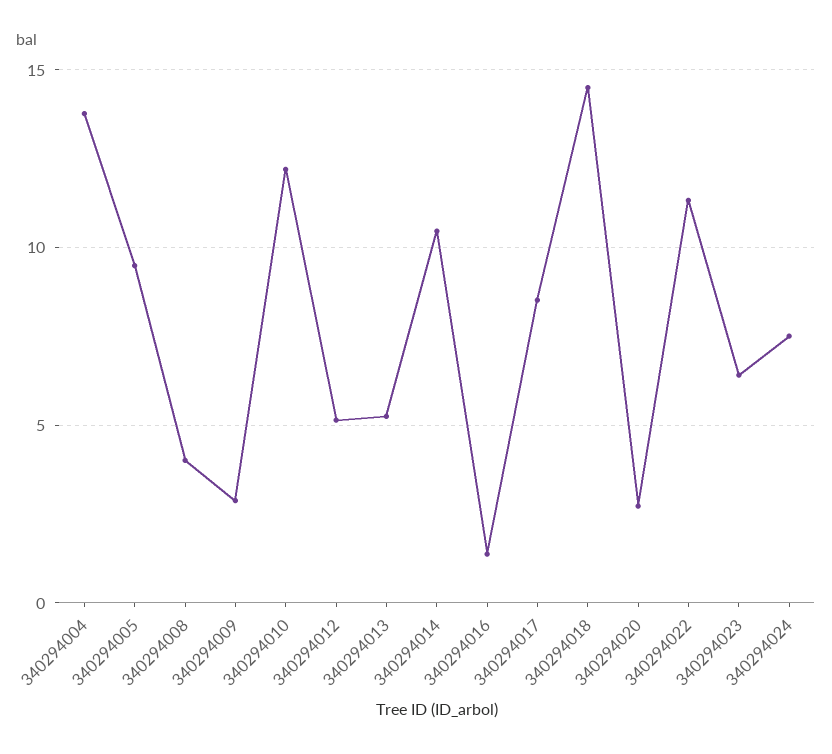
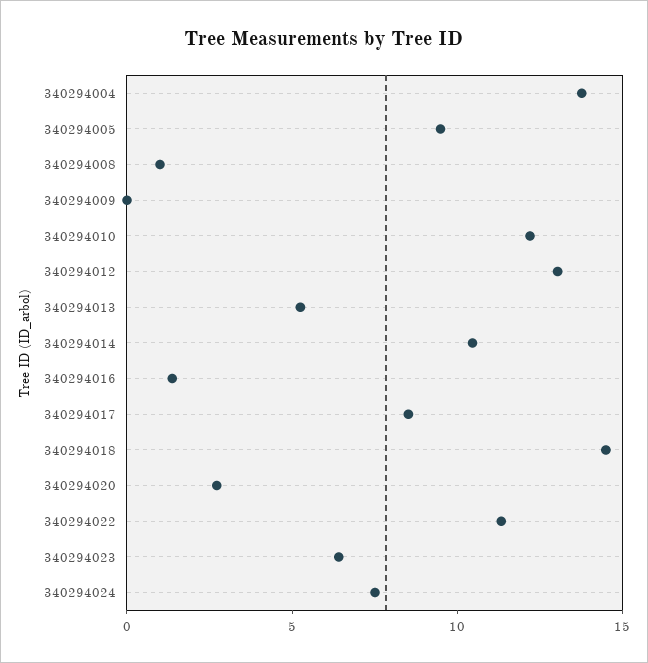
340294008: 4 -> 1
340294009: 3 -> 0
340294012: 5 -> 13

